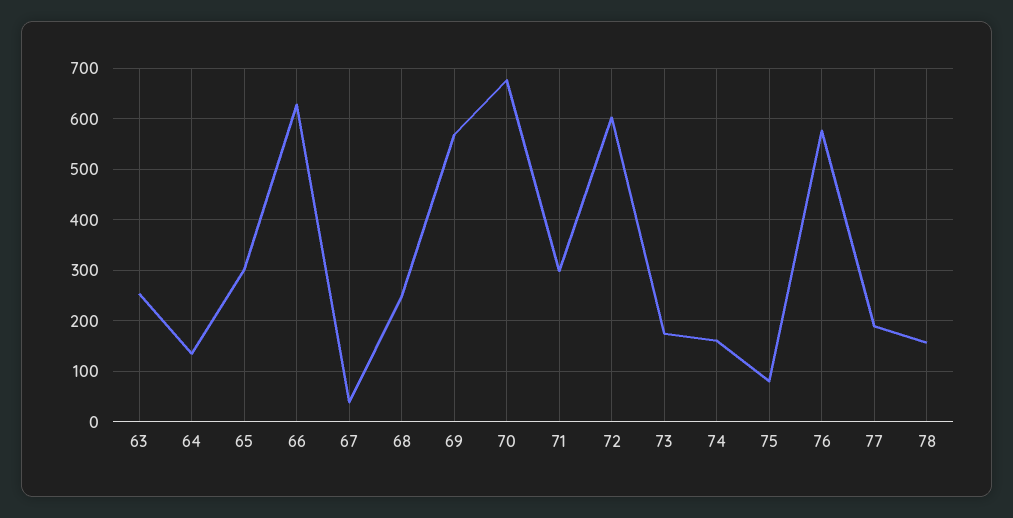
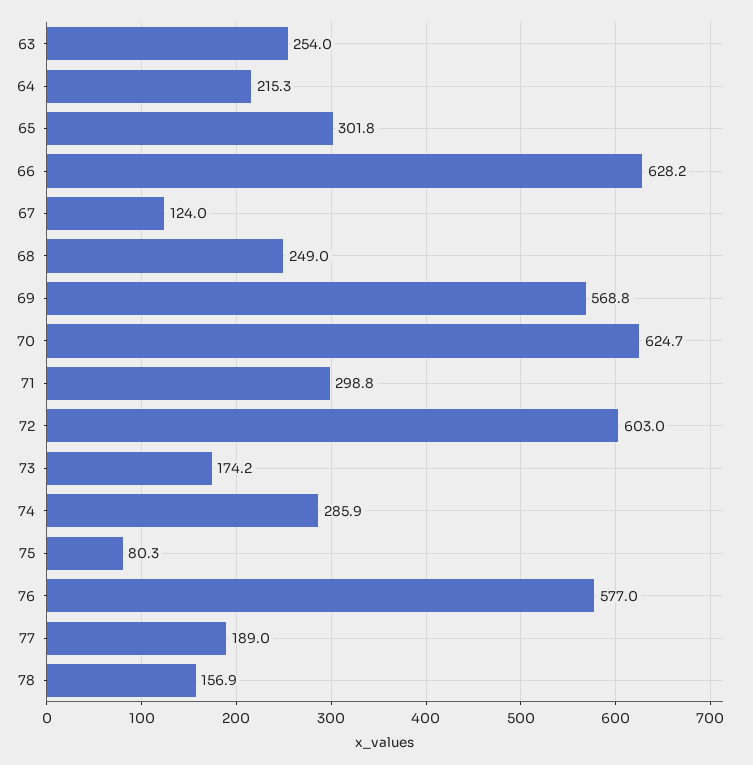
64: 140 -> 215.3
67: 40 -> 124
70: 680 -> 624.7
74: 160 -> 285.9

